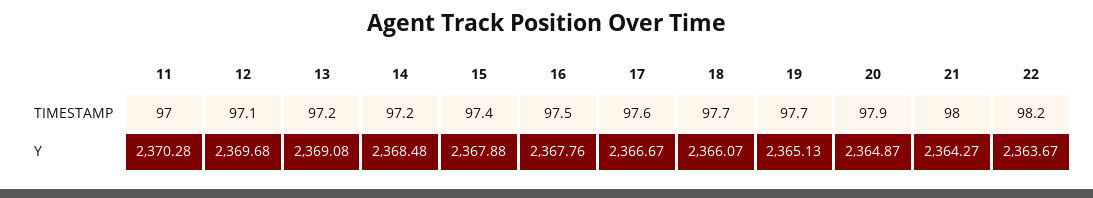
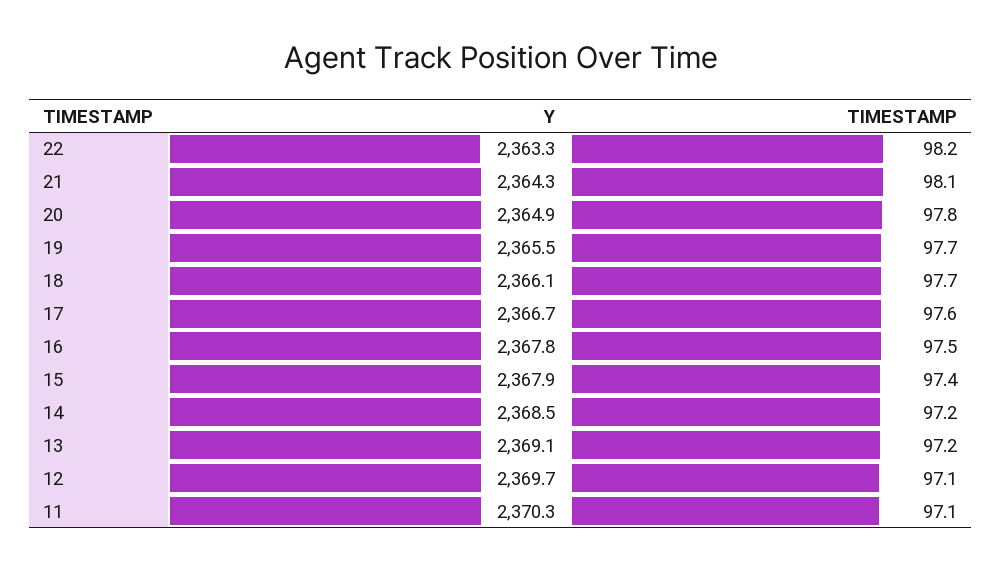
11, TIMESTAMP: 97 -> 97.1
20, TIMESTAMP: 97.9 -> 97.8
21, TIMESTAMP: 98 -> 98.1
19, Y: 2365.13 -> 2365.5
22, Y: 2363.67 -> 2363.3

